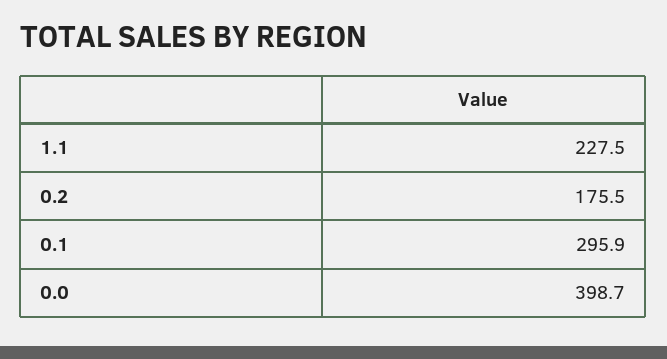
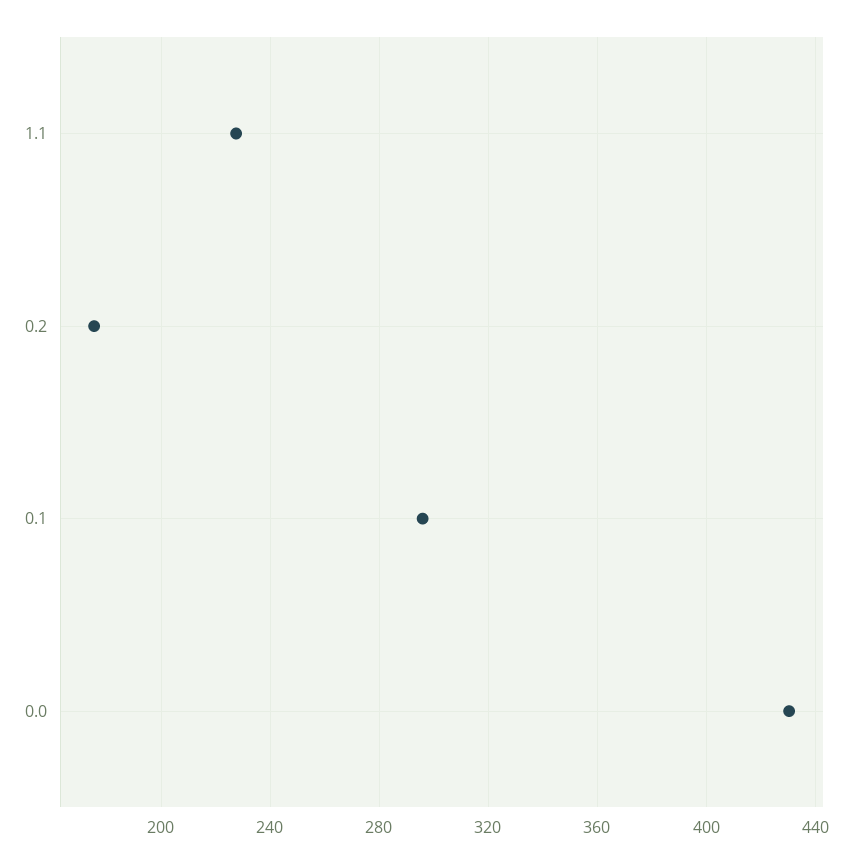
0.0: 398.7 -> 430

